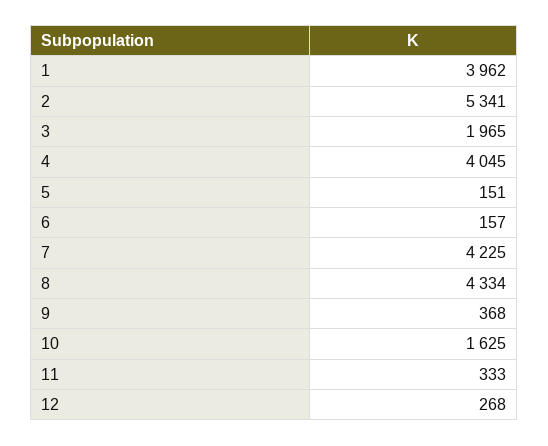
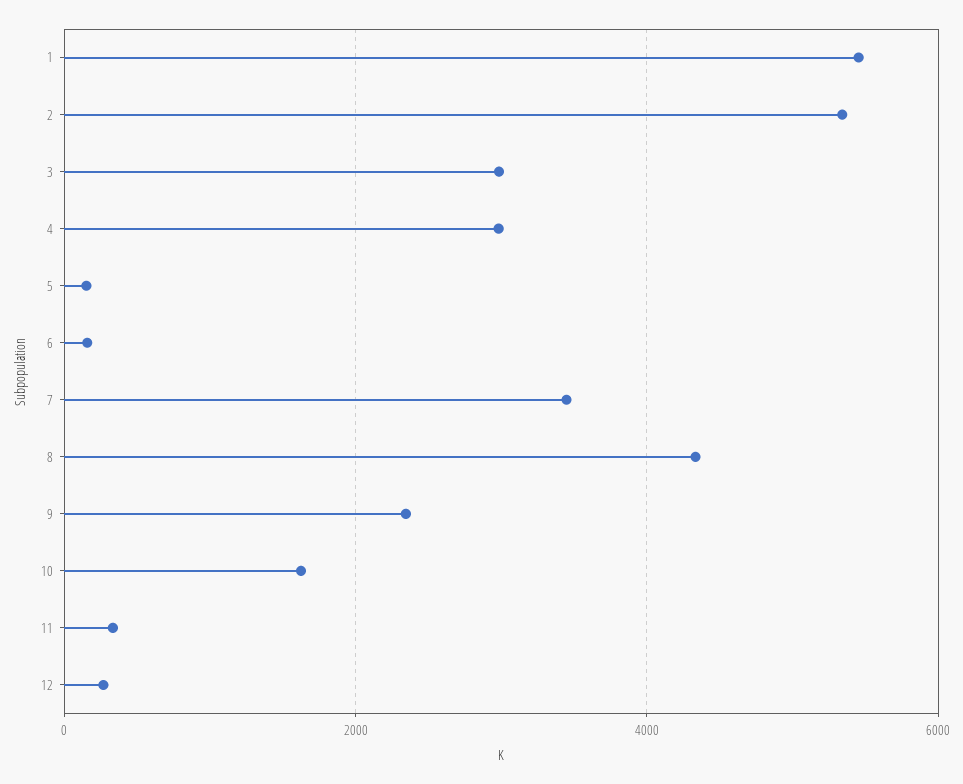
1: 3962 -> 5400
3: 1965 -> 3000
4: 4045 -> 3000
7: 4225 -> 3400
9: 368 -> 2400

